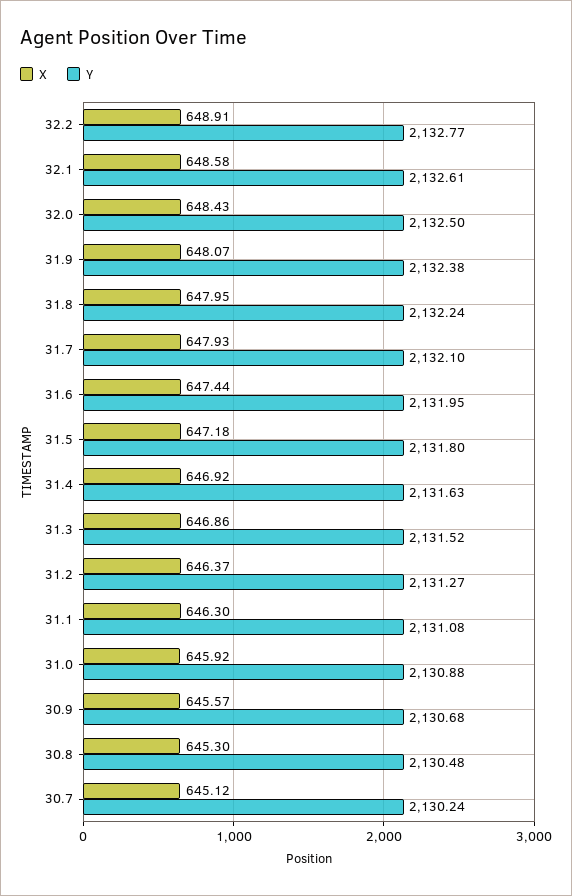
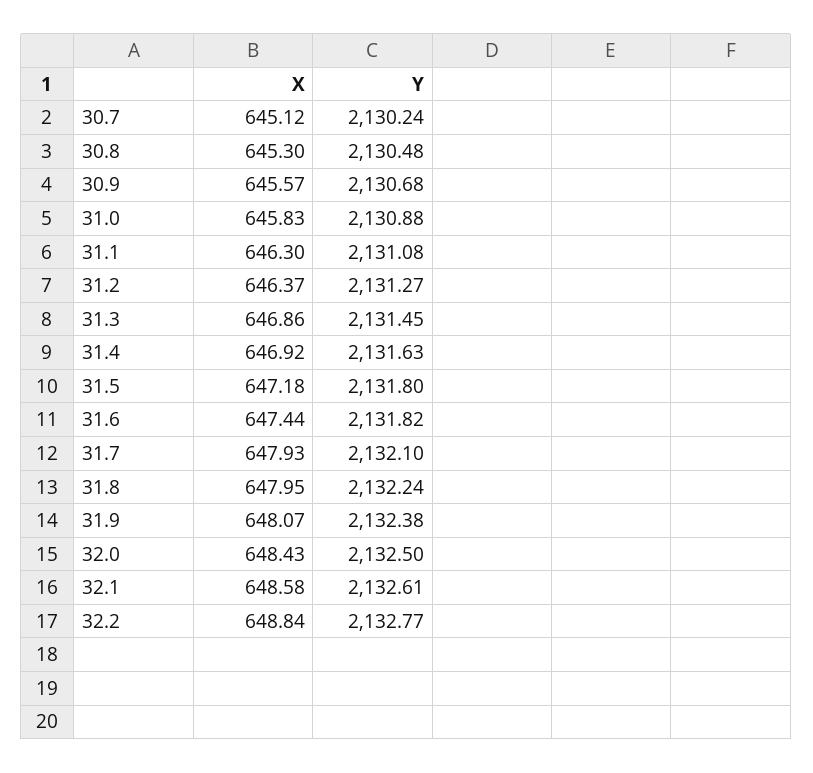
X, 32.2: 648.91 -> 648.84
Y, 31.6: 2131.95 -> 2131.82
Y, 31.3: 2131.52 -> 2131.45
X, 31.0: 645.92 -> 645.83

